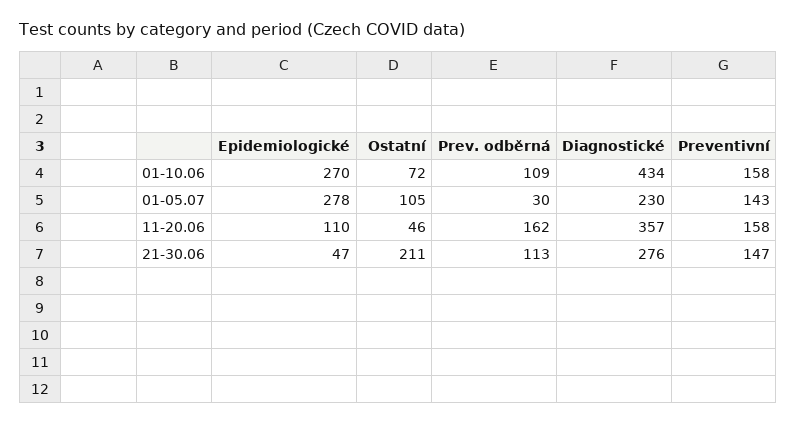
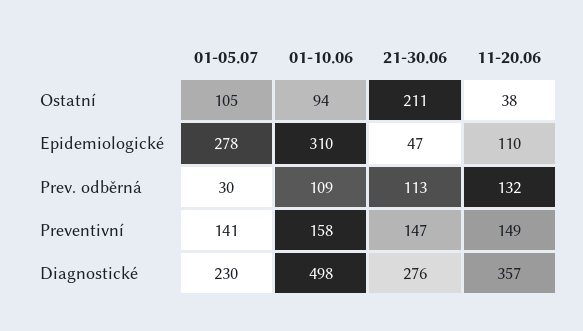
Epidemiologické, 01-10.06: 270 -> 310
Ostatní, 01-10.06: 72 -> 94
Diagnostické, 01-10.06: 434 -> 498
Preventivní, 01-05.07: 143 -> 141
Ostatní, 11-20.06: 46 -> 38
Prev. odběrná, 11-20.06: 162 -> 132
Preventivní, 11-20.06: 158 -> 149

